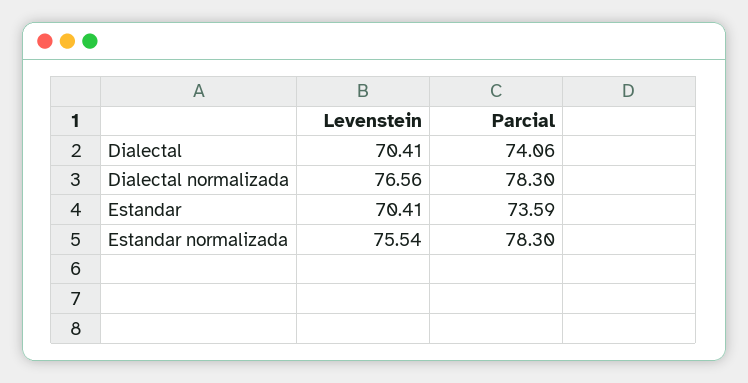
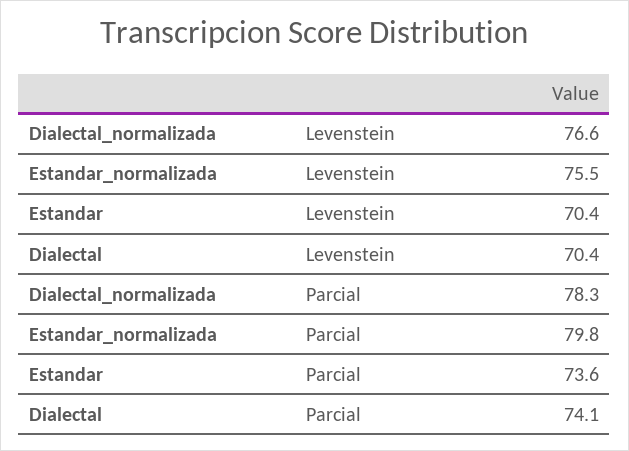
Parcial, Estandar normalizada: 78.3 -> 79.8

